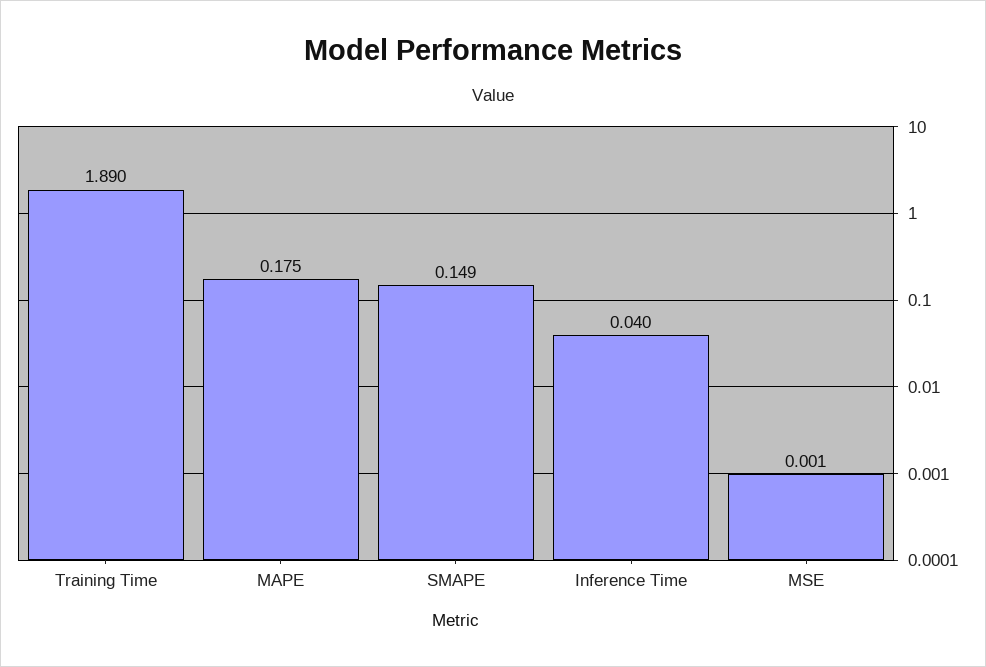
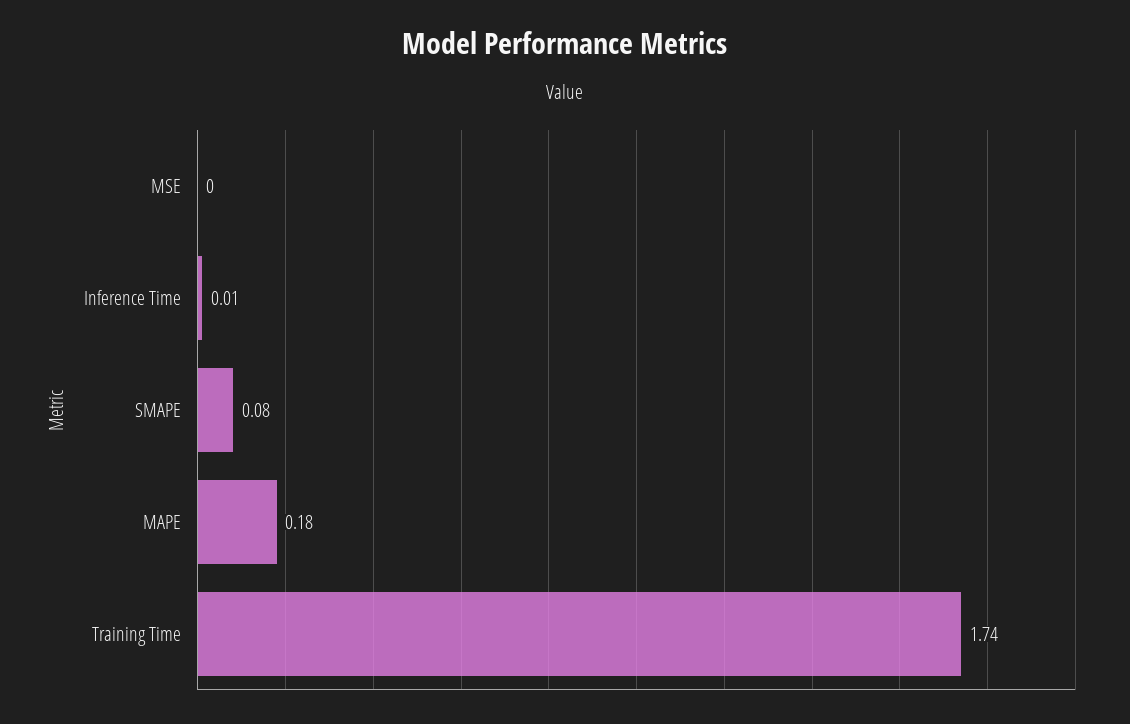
Training Time: 1.89 -> 1.74
SMAPE: 0.149 -> 0.08
Inference Time: 0.04 -> 0.01

